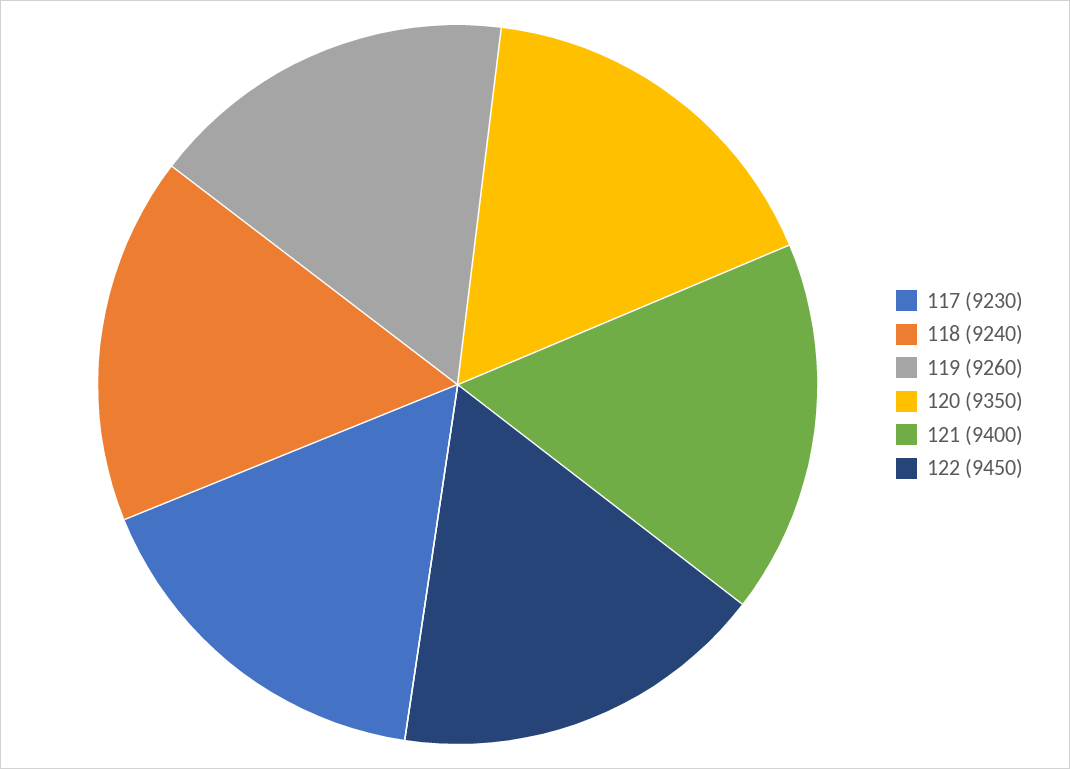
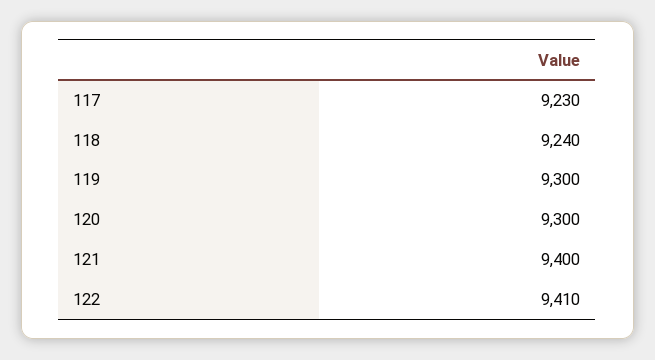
119: 9260 -> 9300
120: 9350 -> 9300
122: 9450 -> 9410

